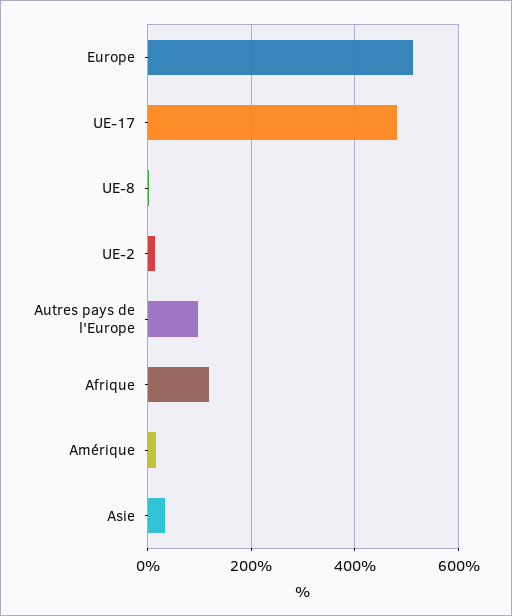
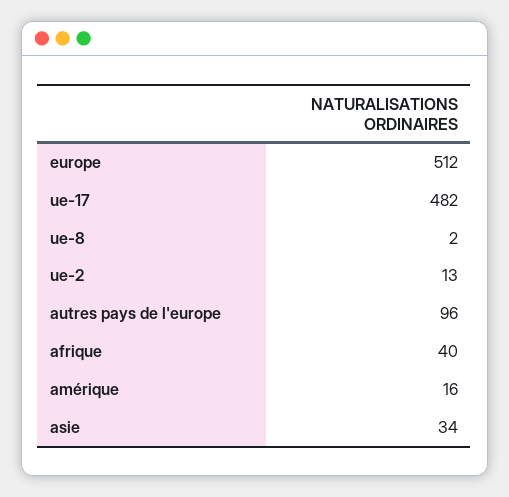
Afrique: 120 -> 40

